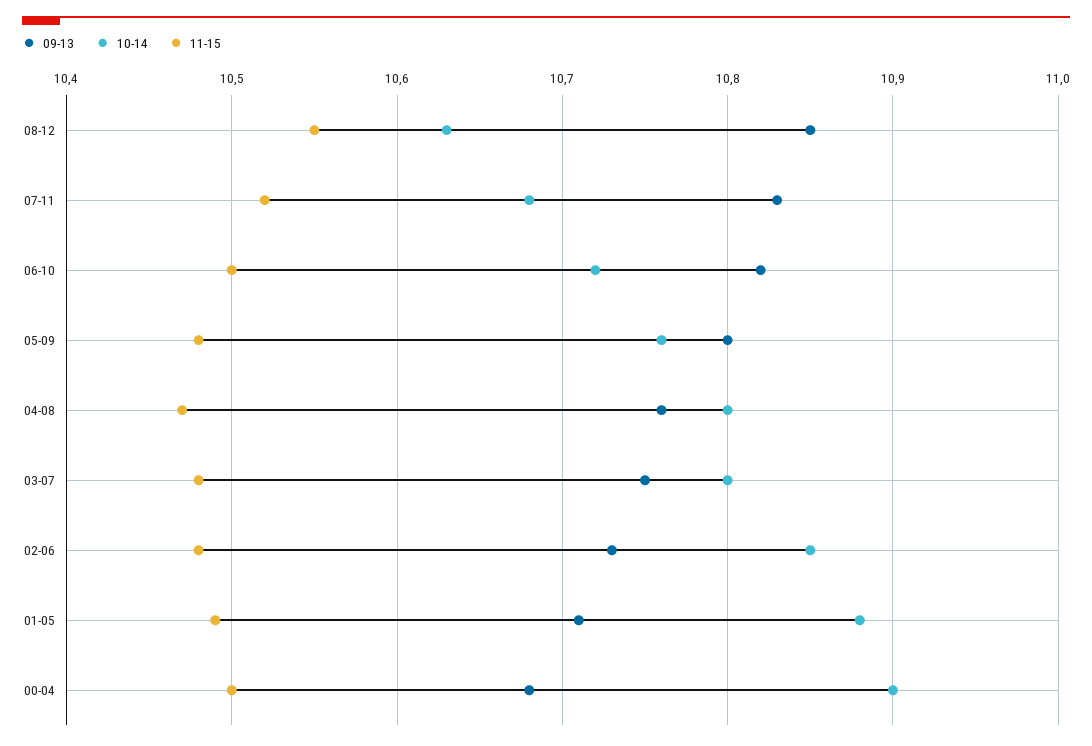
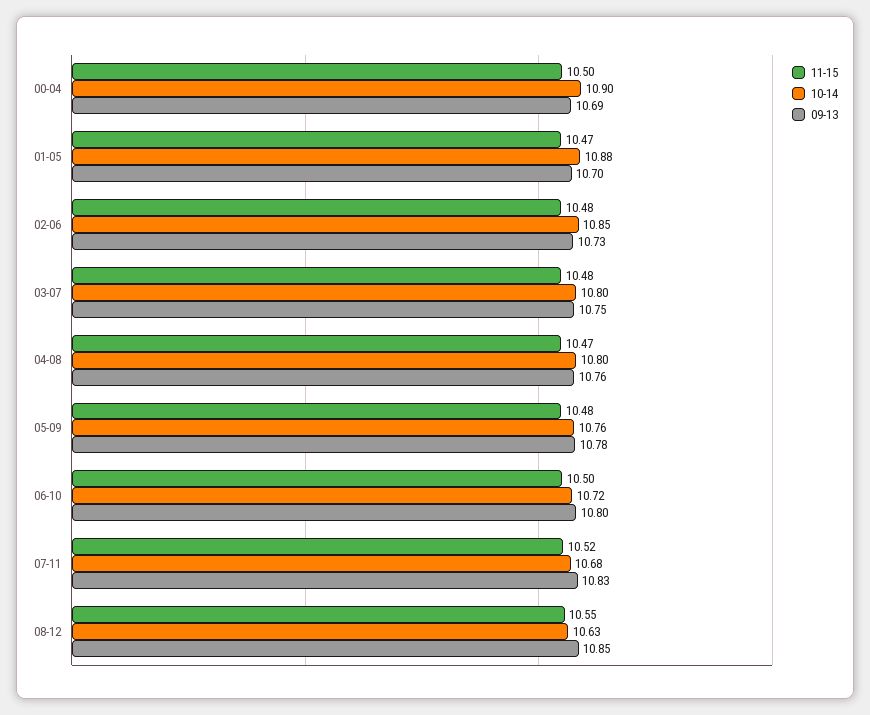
09-13, 06-10: 10.82 -> 10.8
09-13, 05-09: 10.8 -> 10.78
09-13, 01-05: 10.71 -> 10.7
11-15, 01-05: 10.49 -> 10.47
09-13, 00-04: 10.68 -> 10.69

